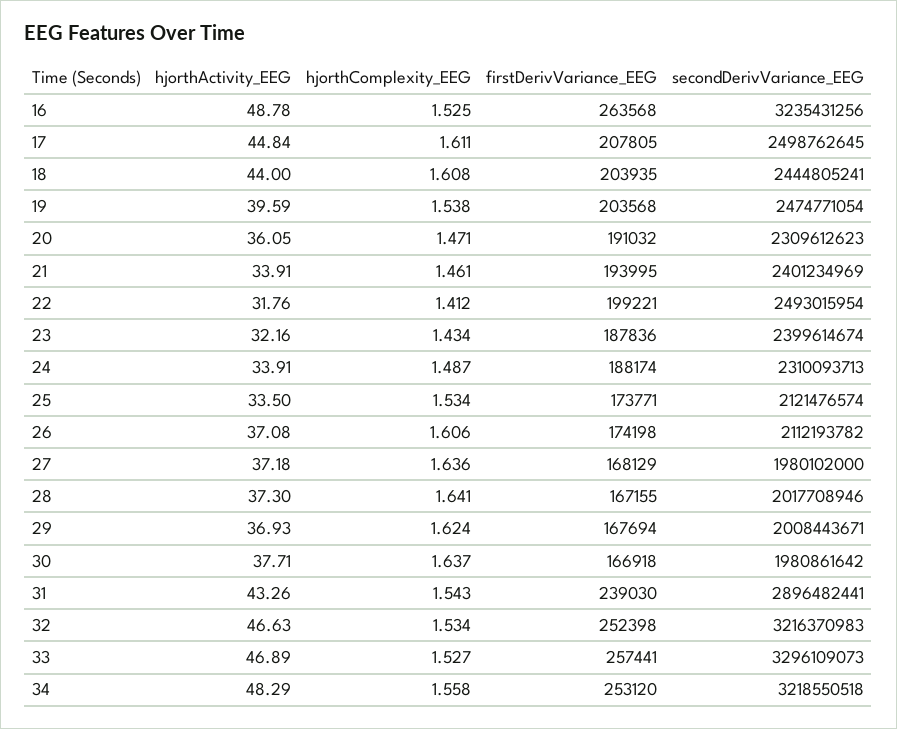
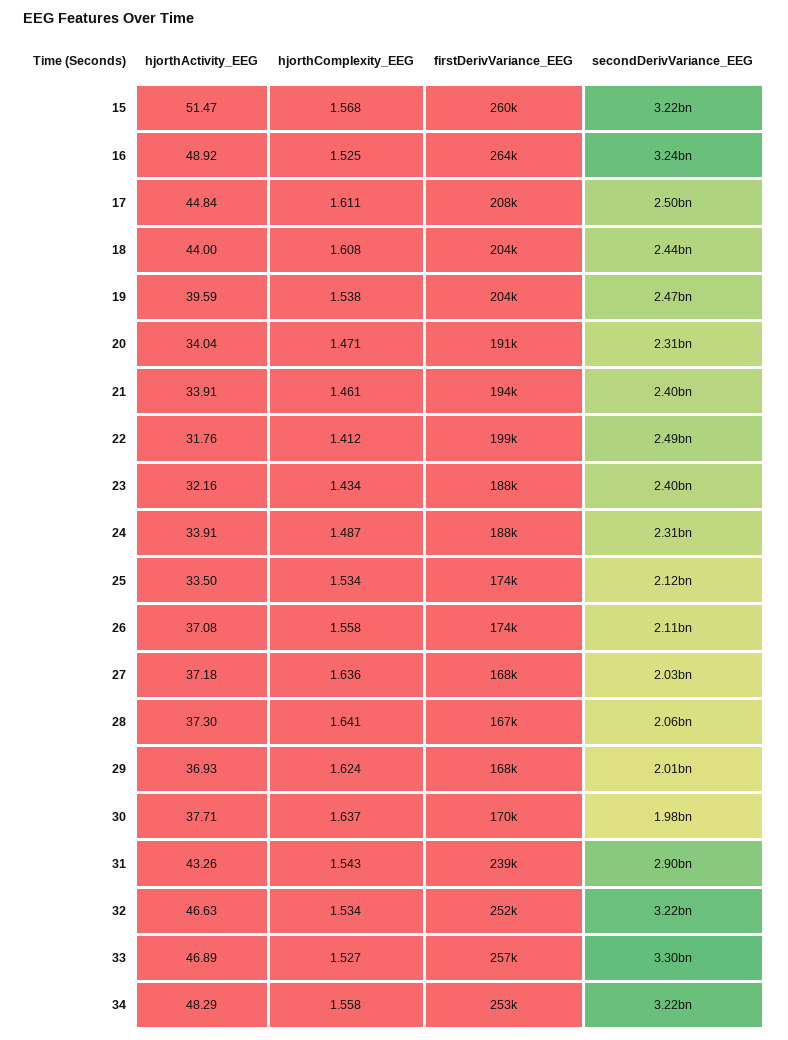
hjorthActivity_EEG, 16: 48.78 -> 48.92
hjorthActivity_EEG, 20: 36.05 -> 34.04
hjorthComplexity_EEG, 26: 1.606 -> 1.558
secondDerivVariance_EEG, 27: 1980102000 -> 2030000000
secondDerivVariance_EEG, 28: 2017708946 -> 2060000000
firstDerivVariance_EEG, 30: 166918 -> 170000
hjorthActivity_EEG, 15: none -> 51.47
hjorthComplexity_EEG, 15: none -> 1.568
firstDerivVariance_EEG, 15: none -> 260000
secondDerivVariance_EEG, 15: none -> 3220000000

